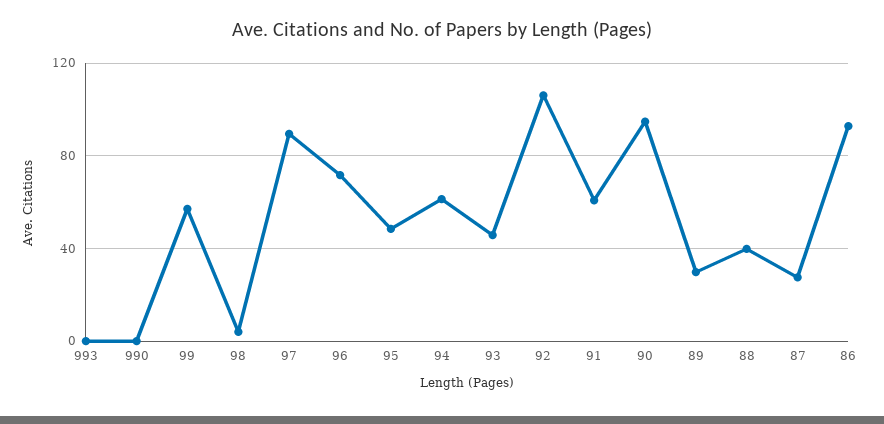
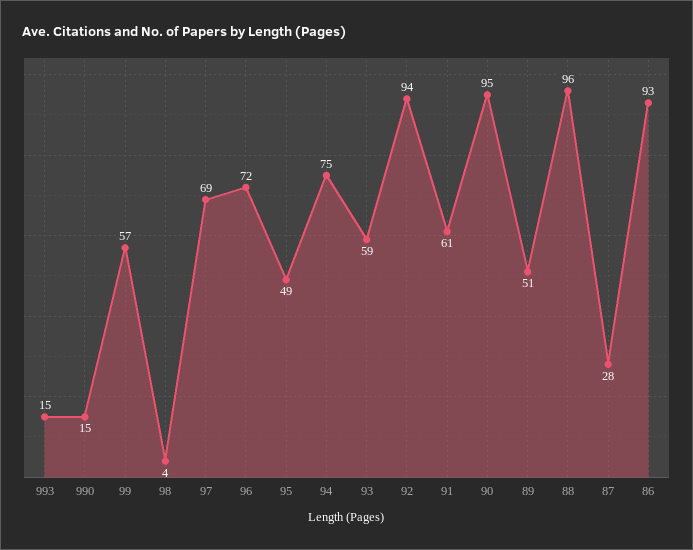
993: 0 -> 15
990: 0 -> 15
97: 90 -> 69
94: 60 -> 75
93: 45 -> 59
92: 105 -> 94
89: 30 -> 51
88: 40 -> 96

